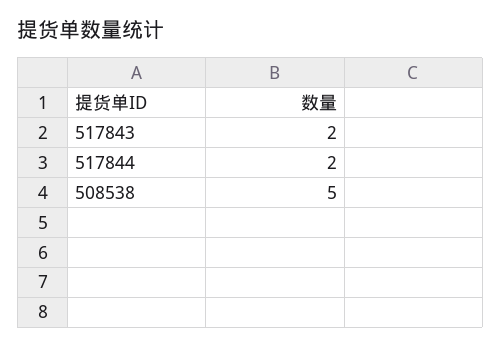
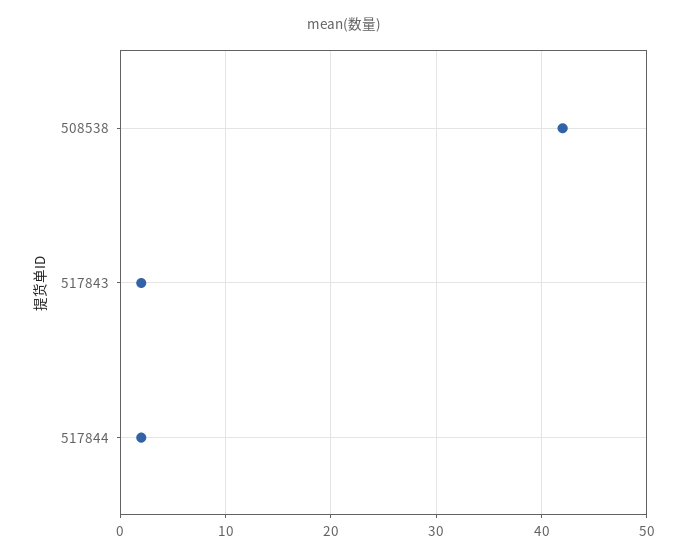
508538: 5 -> 42

